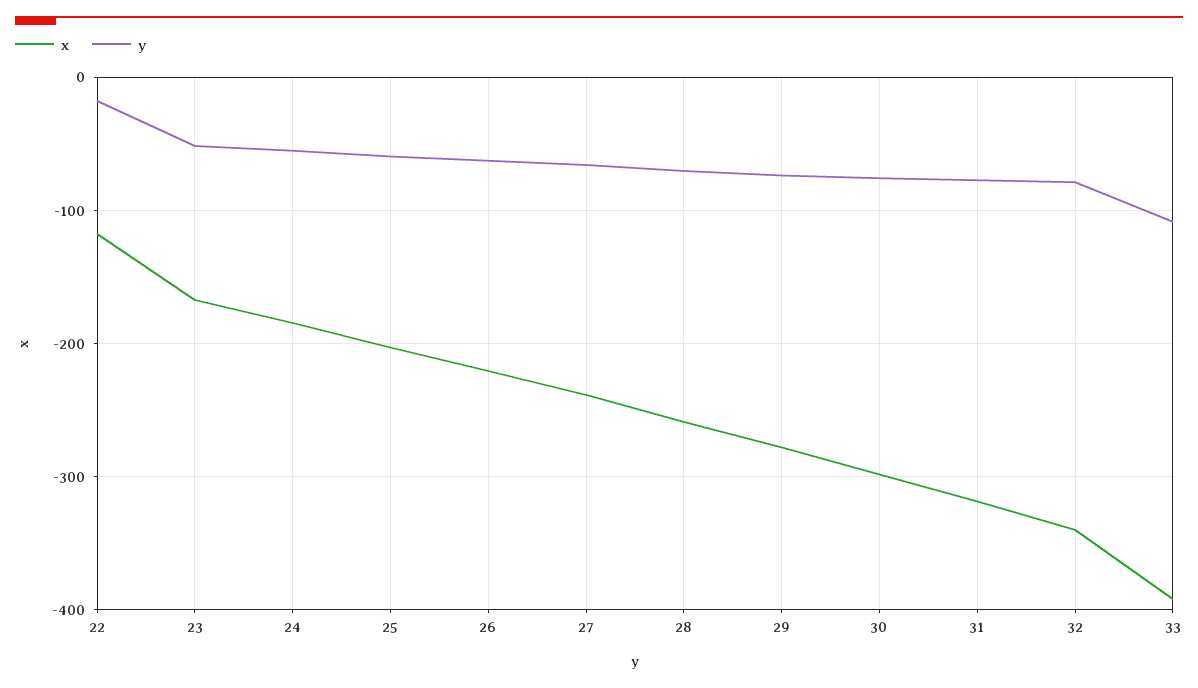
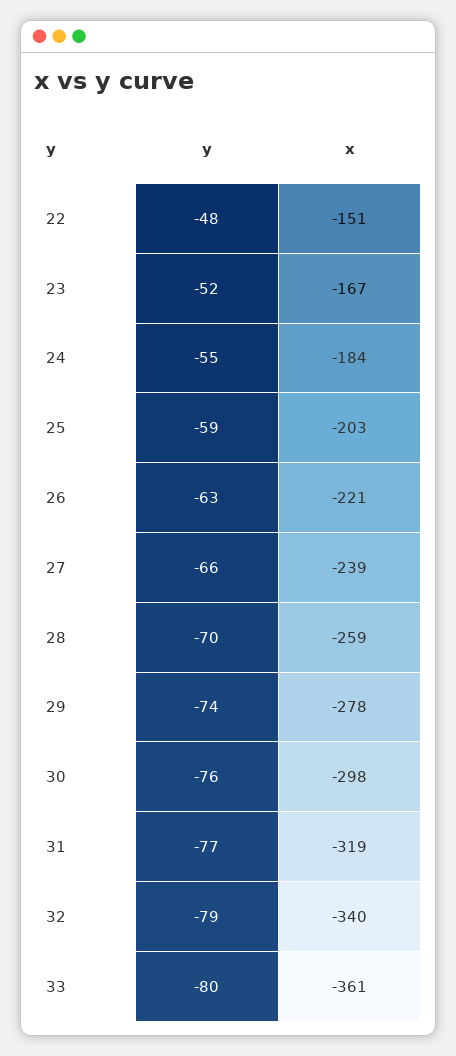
x, 22: -120 -> -151
y, 22: -20 -> -48
x, 33: -390 -> -361
y, 33: -110 -> -80

